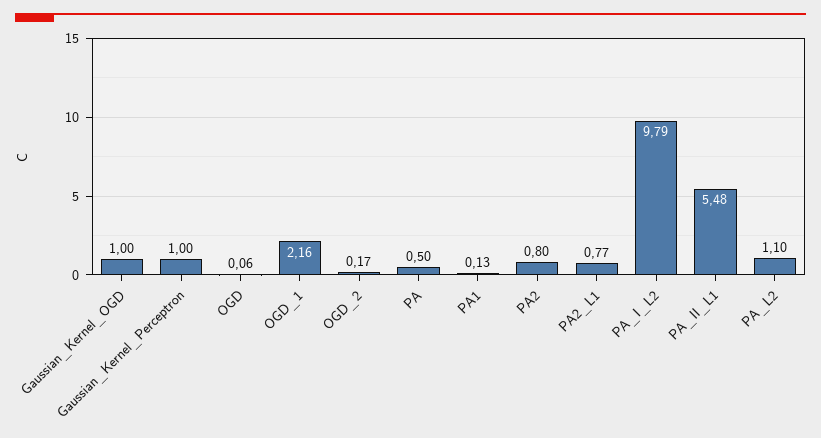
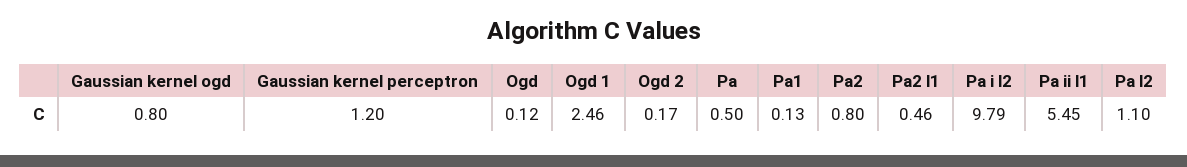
Gaussian_Kernel_OGD: 1 -> 0.8
Gaussian_Kernel_Perceptron: 1 -> 1.2
OGD: 0.06 -> 0.12
OGD_1: 2.16 -> 2.46
PA2_L1: 0.77 -> 0.46
PA_II_L1: 5.48 -> 5.45

